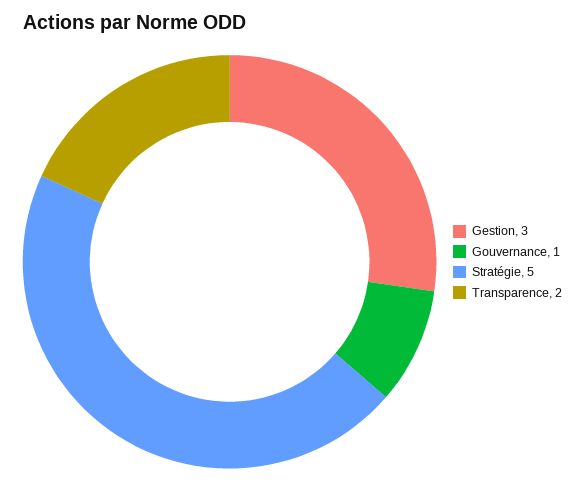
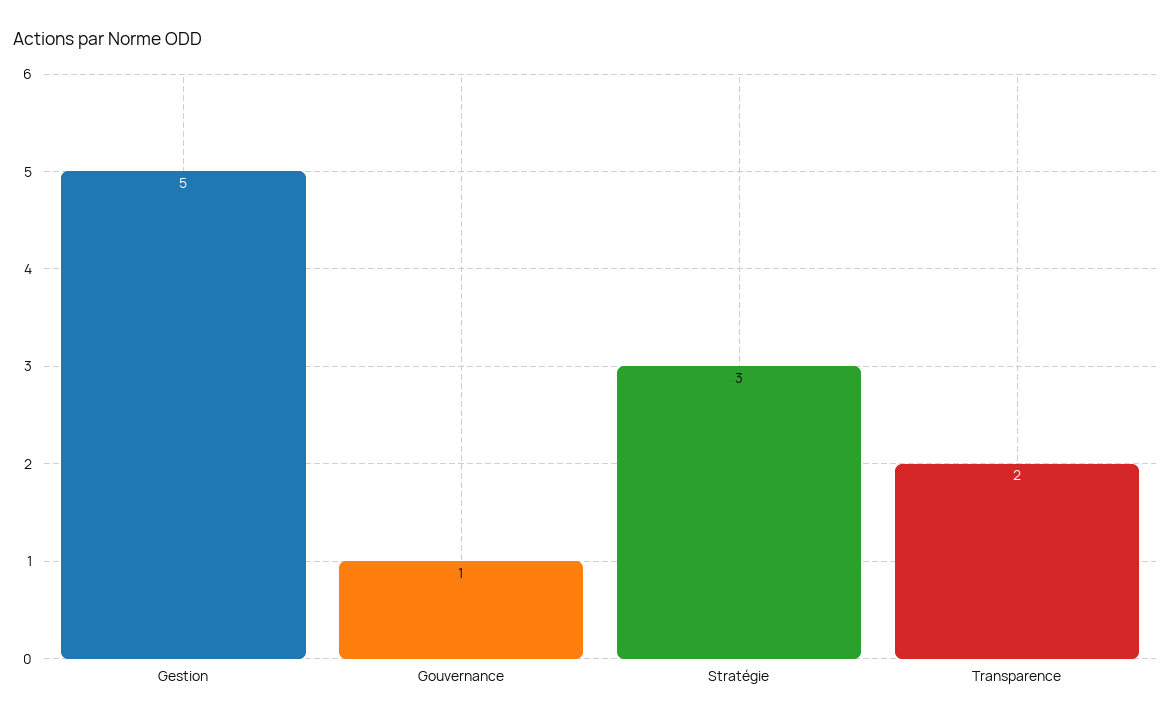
Gestion: 3 -> 5
Stratégie: 5 -> 3

